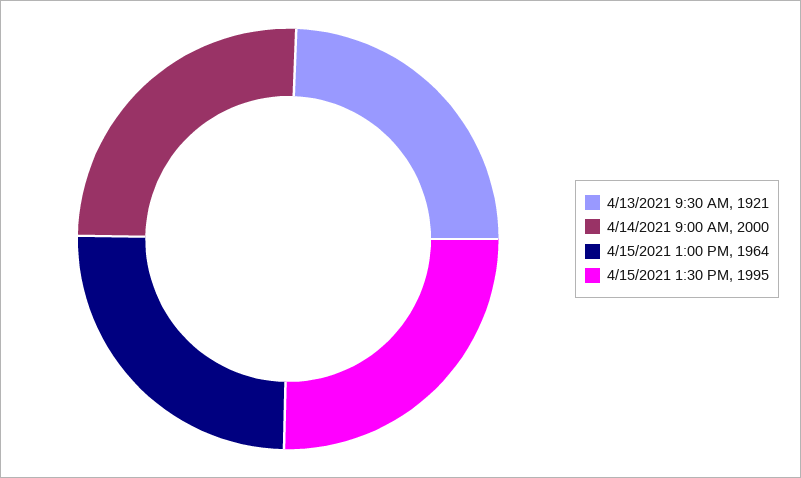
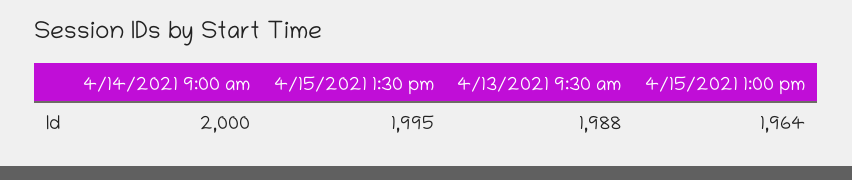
4/13/2021 9:30 AM: 1921 -> 1988

